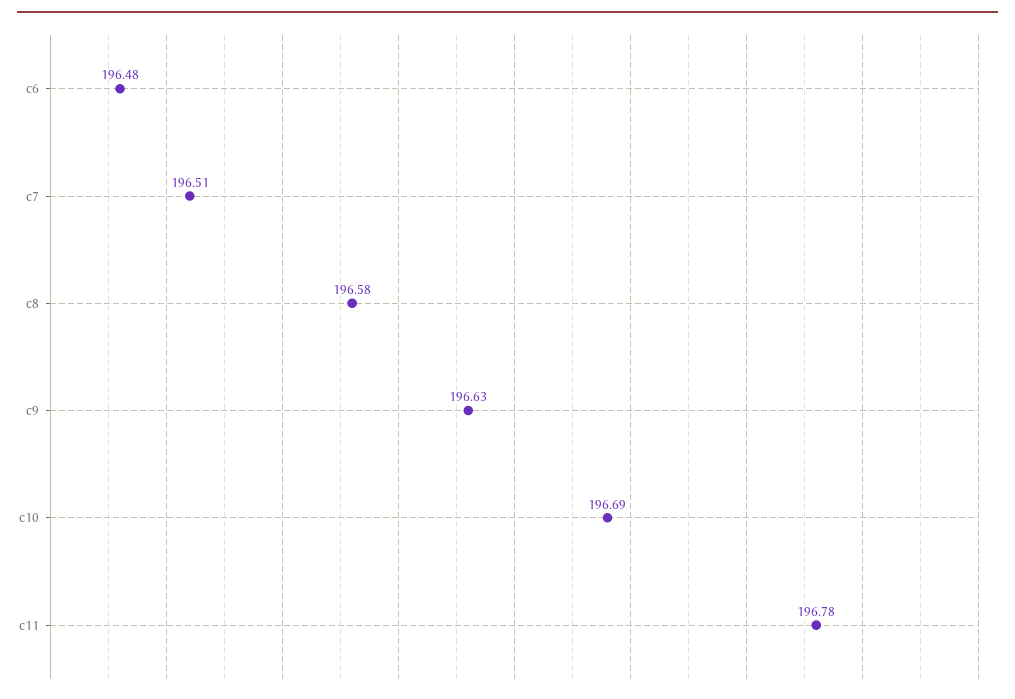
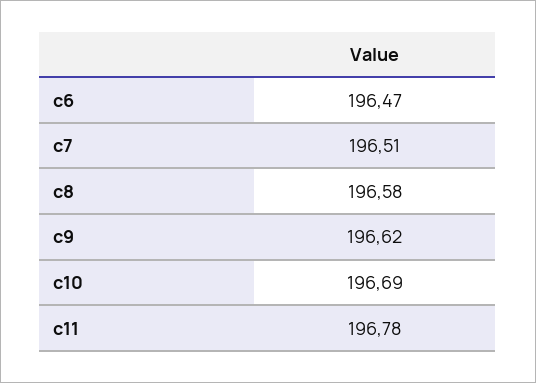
c6: 196.48 -> 196.47
c9: 196.63 -> 196.62

